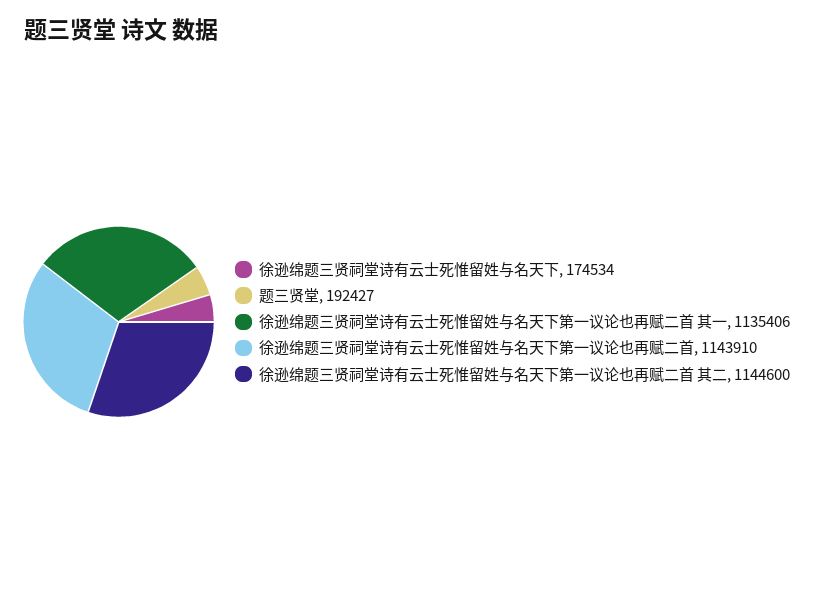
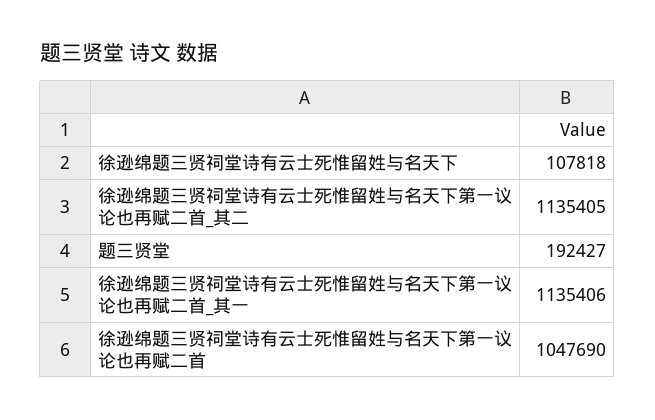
徐逊绵题三贤祠堂诗有云士死惟留姓与名天下: 174534 -> 107818
徐逊绵题三贤祠堂诗有云士死惟留姓与名天下第一议论也再赋二首: 1143910 -> 1047690
徐逊绵题三贤祠堂诗有云士死惟留姓与名天下第一议论也再赋二首 其二: 1144600 -> 1135405

